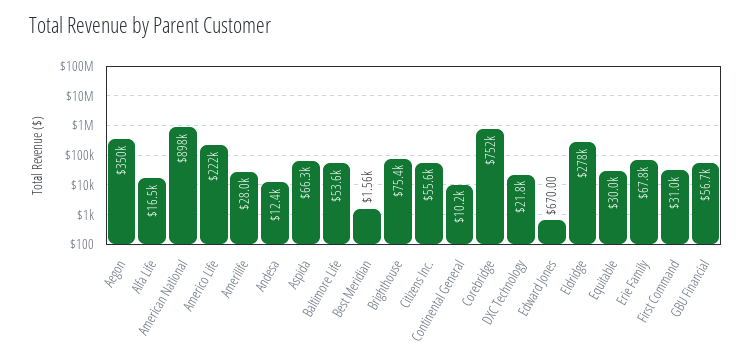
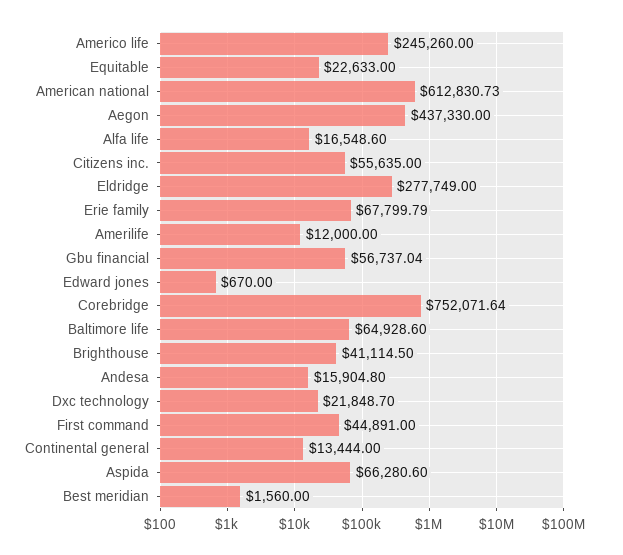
Aegon: 350000 -> 437330
American National: 898000 -> 612830.73
Americo Life: 222000 -> 245260
Amerilife: 28000 -> 12000
Andesa: 12400 -> 15904.8
Baltimore Life: 53600 -> 64928.6
Brighthouse: 75400 -> 41114.5
Continental General: 10200 -> 13444
Equitable: 30000 -> 22633
First Command: 31000 -> 44891

